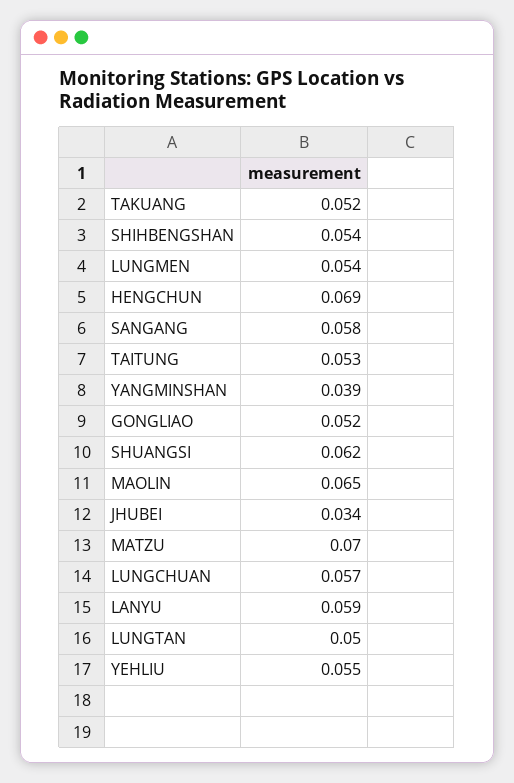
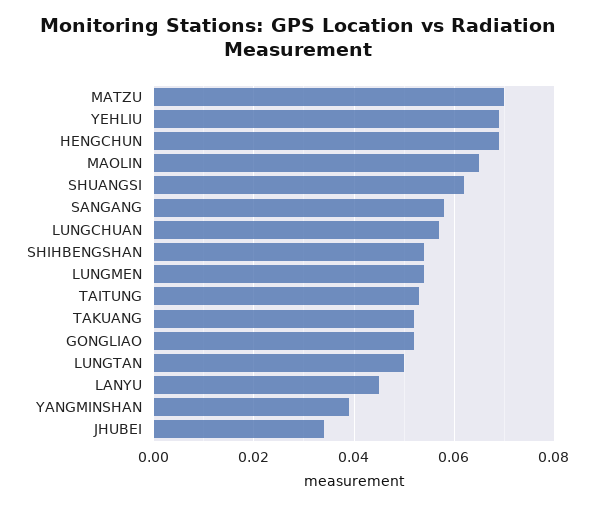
LANYU: 0.059 -> 0.045
YEHLIU: 0.055 -> 0.07

